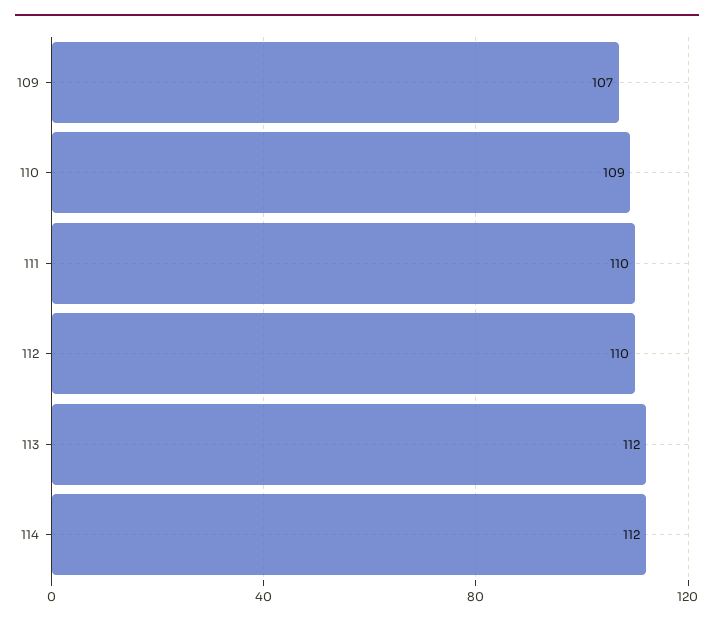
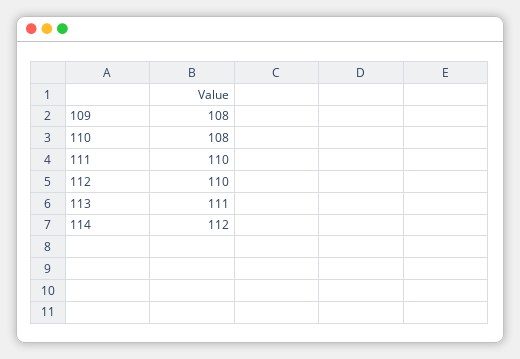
109: 107 -> 108
110: 109 -> 108
113: 112 -> 111

